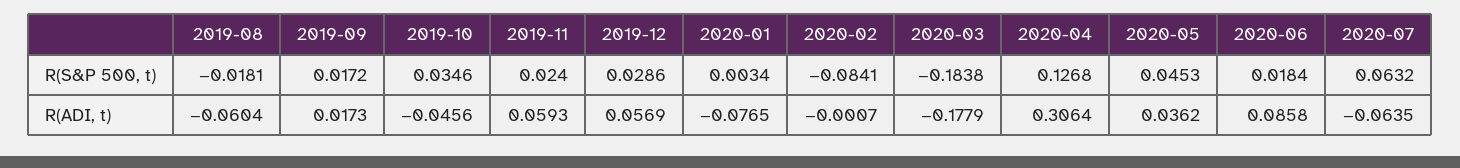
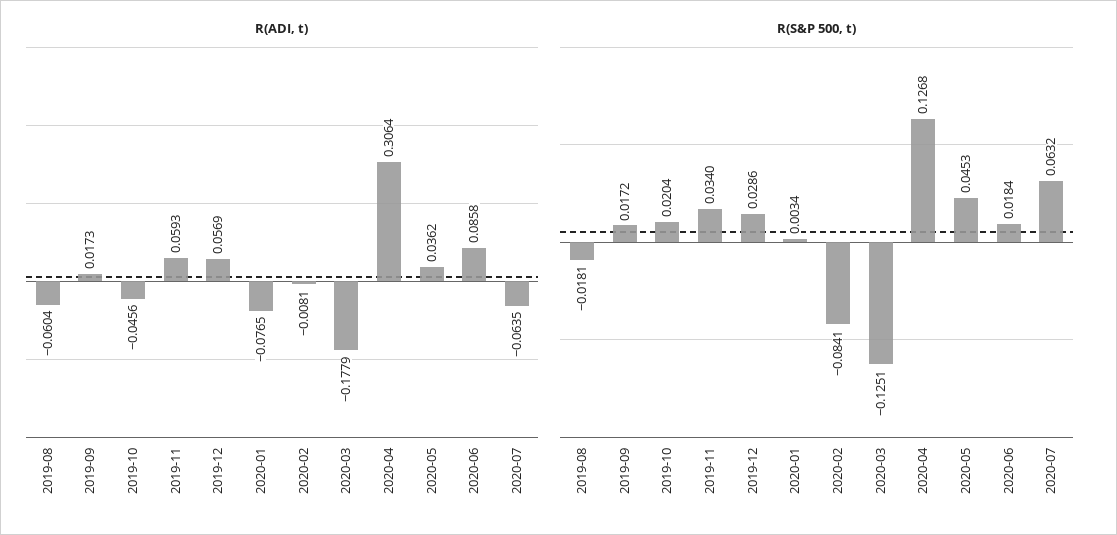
R(S&P 500, t), 2019-10: 0.0346 -> 0.0204
R(S&P 500, t), 2019-11: 0.024 -> 0.034
R(S&P 500, t), 2020-03: -0.1838 -> -0.1251
R(ADI, t), 2020-02: -0.0007 -> -0.0081

